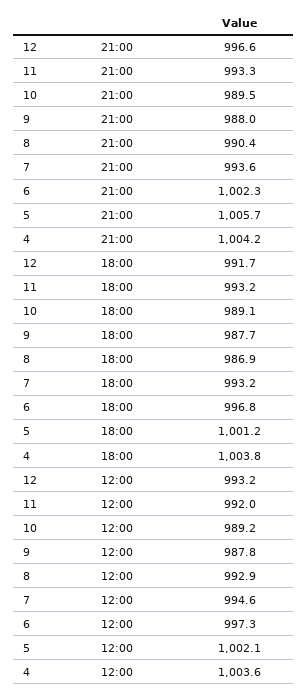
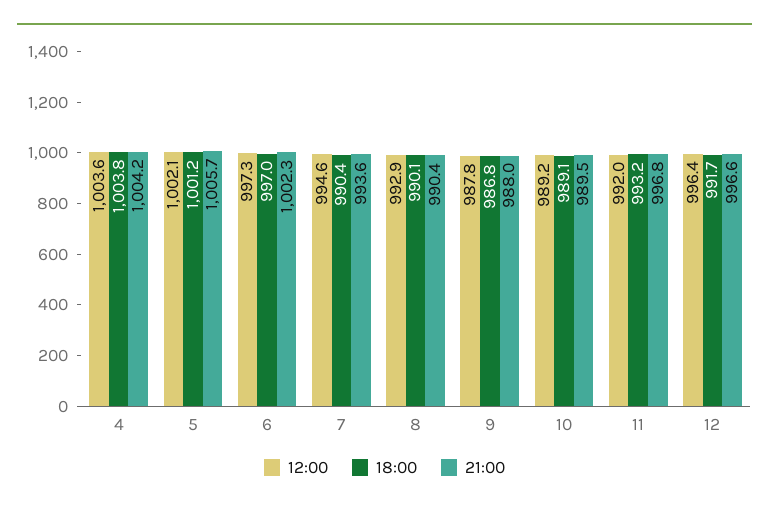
21:00, 11: 993.3 -> 996.8
18:00, 9: 987.7 -> 986.8
18:00, 8: 986.9 -> 990.1
18:00, 7: 993.2 -> 990.4
18:00, 6: 996.8 -> 997
12:00, 12: 993.2 -> 996.4

